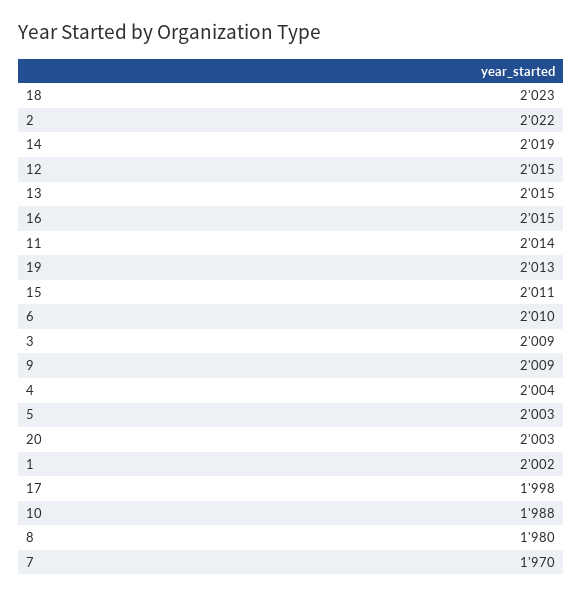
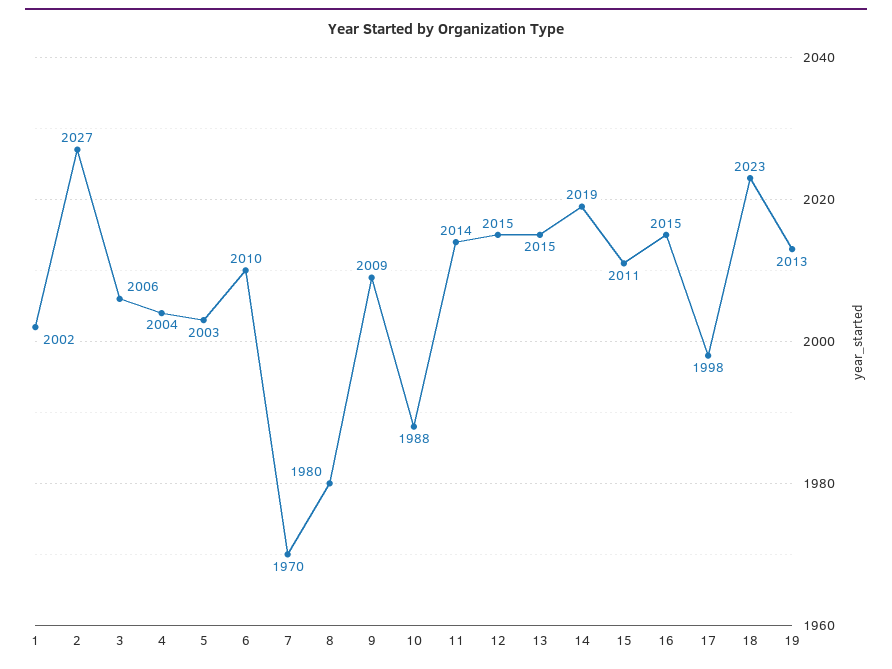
2: 2022 -> 2027
3: 2009 -> 2006
20: 2003 -> none

